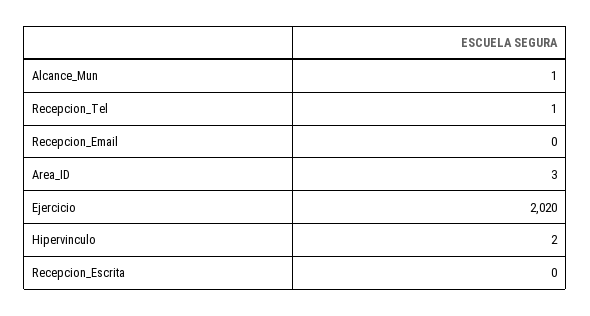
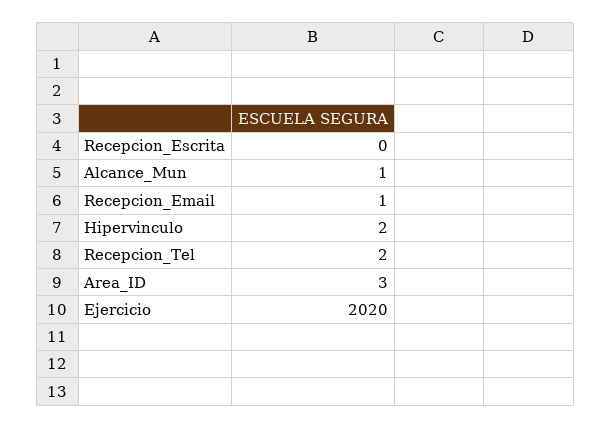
Recepcion_Tel: 1 -> 2
Recepcion_Email: 0 -> 1

